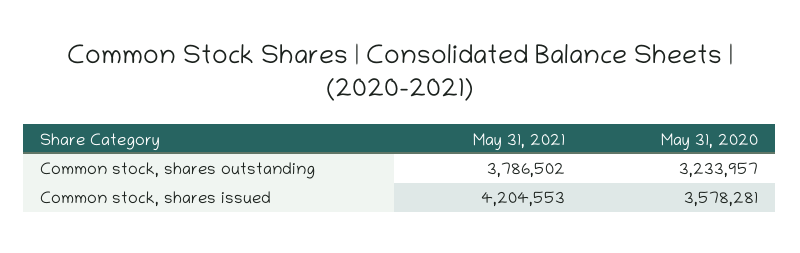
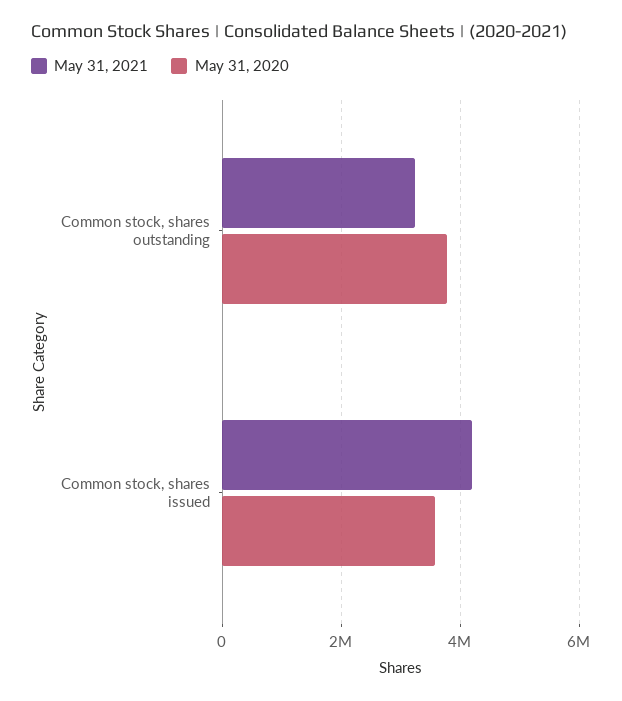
May 31, 2021, Common stock, shares outstanding: 3786502 -> 3200000
May 31, 2020, Common stock, shares outstanding: 3233957 -> 3800000

